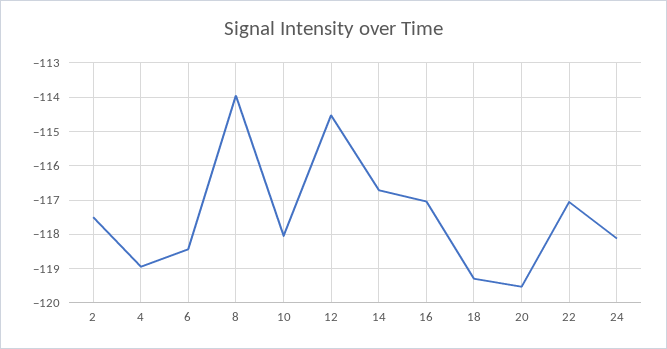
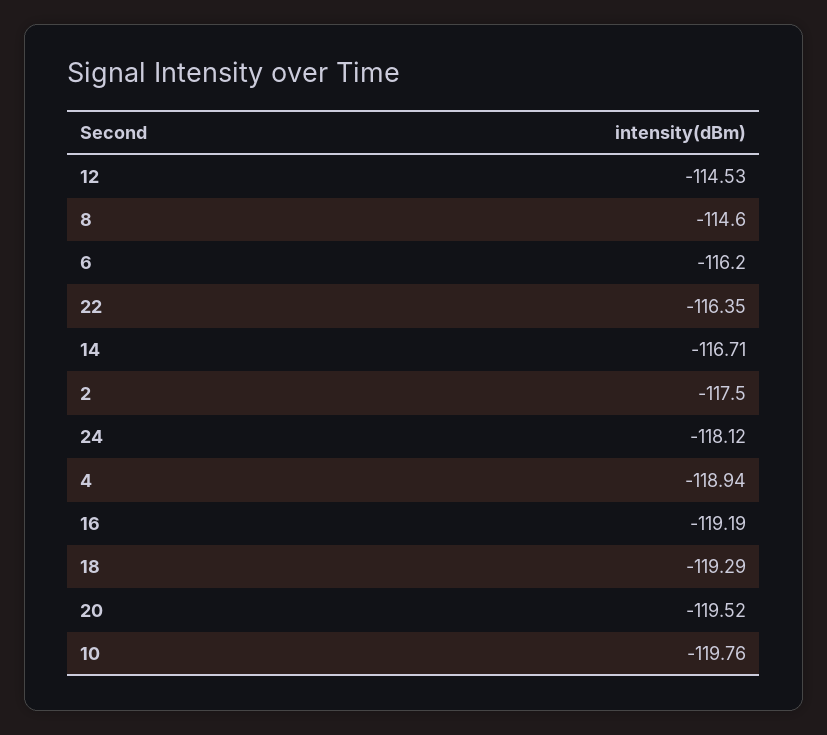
6: -118.4 -> -116.2
8: -114 -> -114.6
10: -118 -> -119.76
16: -117 -> -119.19
22: -117 -> -116.35

